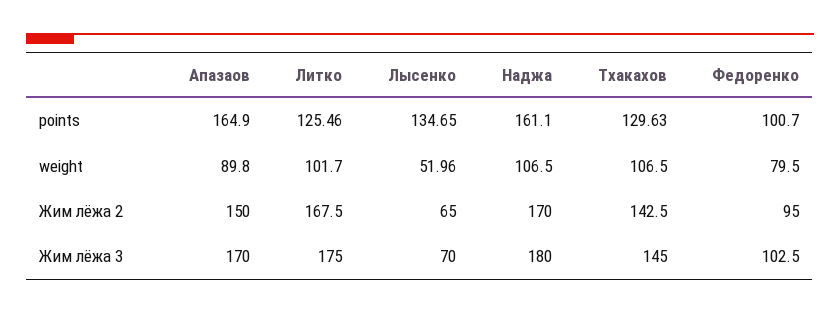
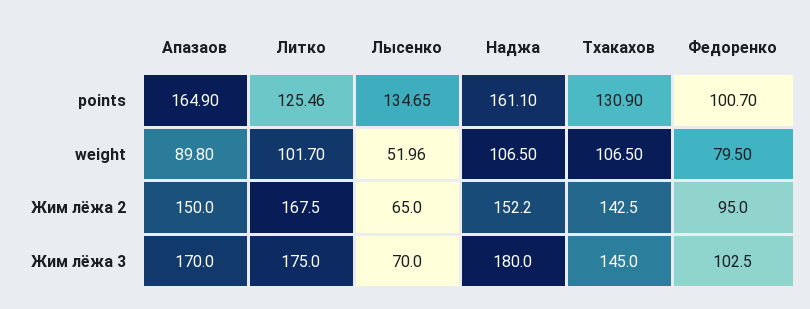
Тхакахов, points: 129.63 -> 130.9
Наджа, Жим лёжа 2: 170 -> 152.2

